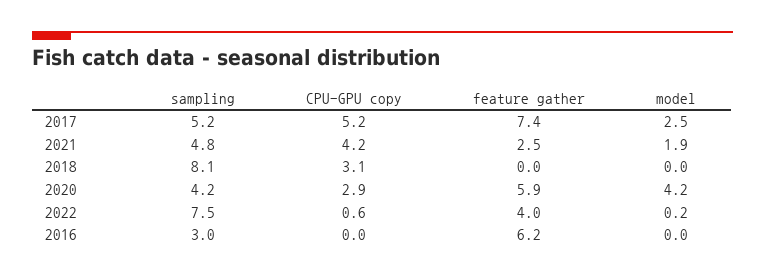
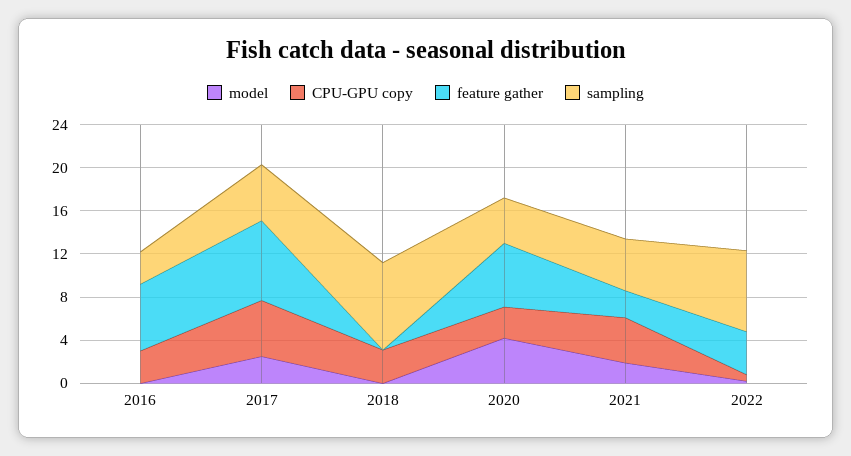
CPU-GPU copy, 2016: 0 -> 3

